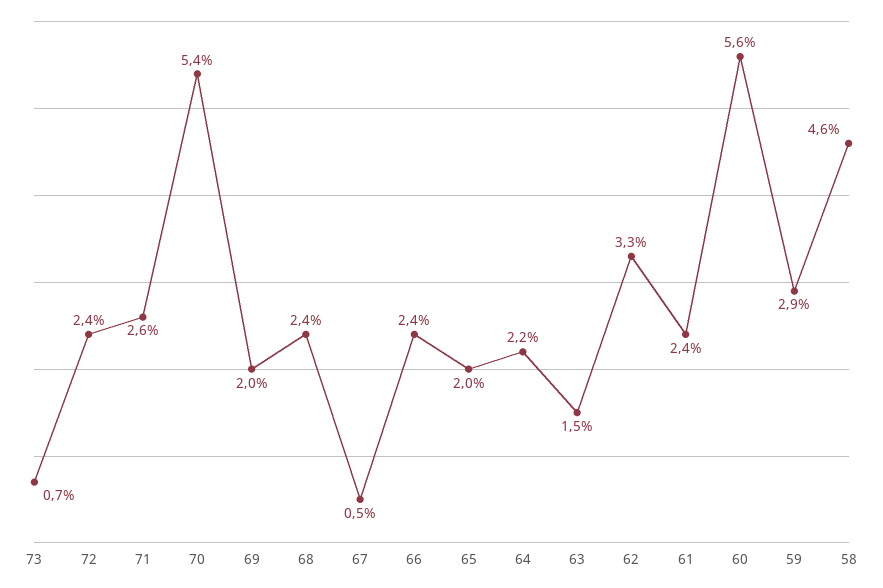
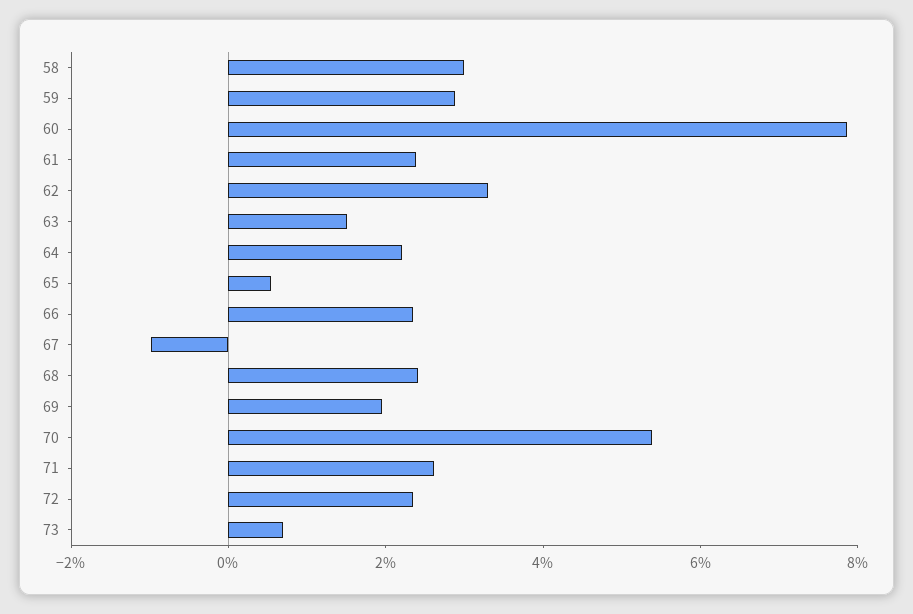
67: 0.5 -> -1
65: 2 -> 0.5
60: 5.6 -> 8
58: 4.6 -> 3

